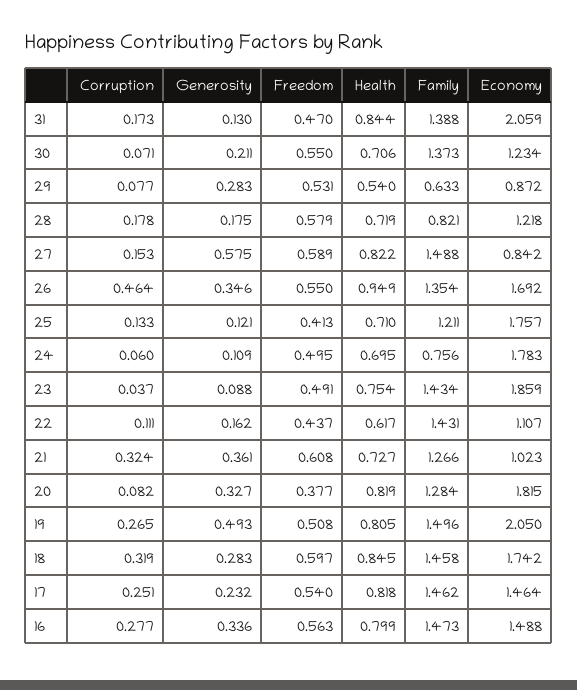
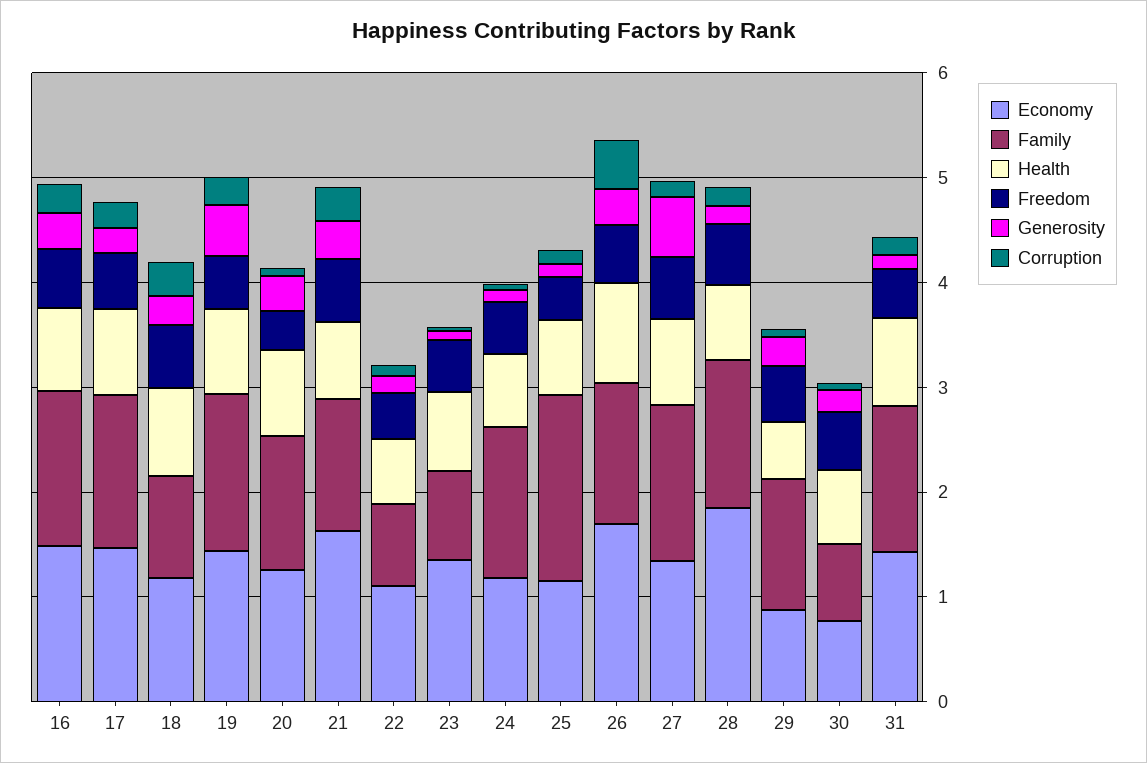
Economy, 31: 2.059 -> 1.4
Family, 30: 1.373 -> 0.8
Economy, 30: 1.234 -> 0.8
Family, 29: 0.633 -> 1.2
Family, 28: 0.821 -> 1.4
Economy, 28: 1.218 -> 1.8
Economy, 27: 0.842 -> 1.4
Family, 25: 1.211 -> 1.8
Economy, 25: 1.757 -> 1.2
Family, 24: 0.756 -> 1.4
Economy, 24: 1.783 -> 1.2
Family, 23: 1.434 -> 0.8
Economy, 23: 1.859 -> 1.4
Family, 22: 1.431 -> 0.8
Economy, 21: 1.023 -> 1.6
Economy, 20: 1.815 -> 1.2
Economy, 19: 2.05 -> 1.4
Family, 18: 1.458 -> 1
Economy, 18: 1.742 -> 1.2

